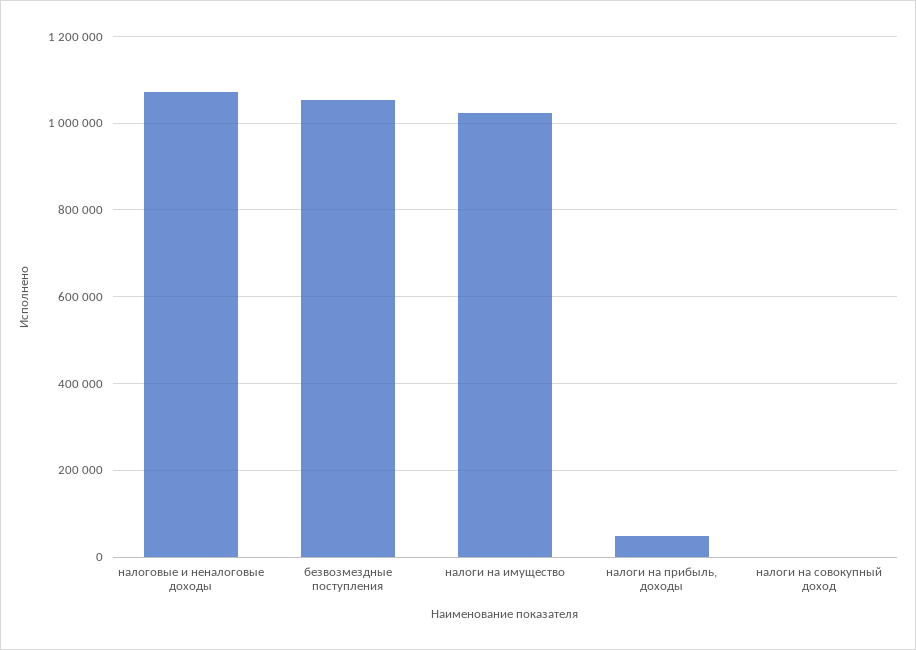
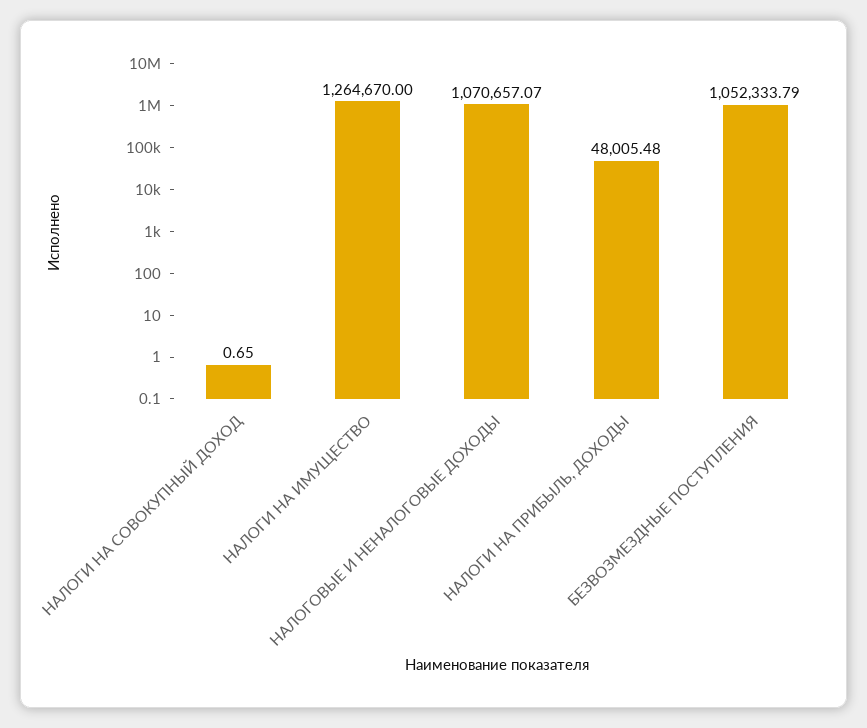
налоги на имущество: 1020000 -> 1264670

